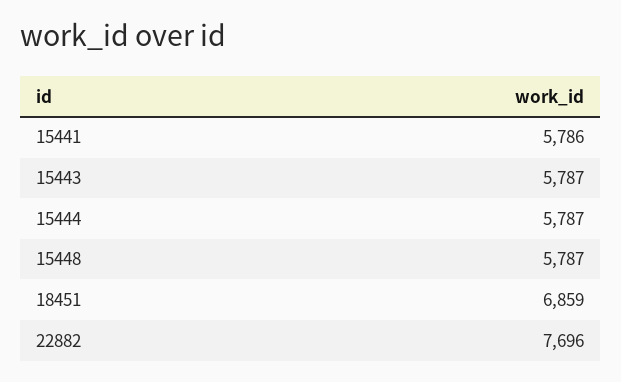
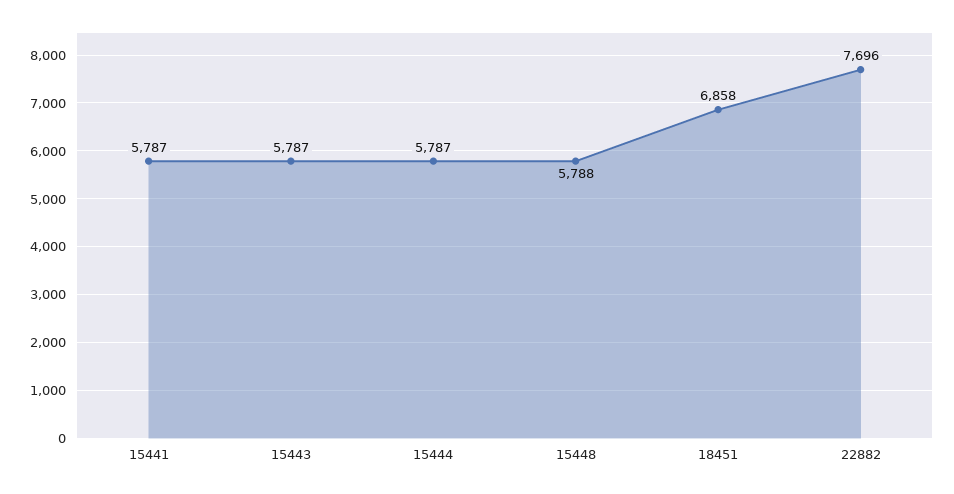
15441: 5786 -> 5787
15448: 5787 -> 5788
18451: 6859 -> 6858

